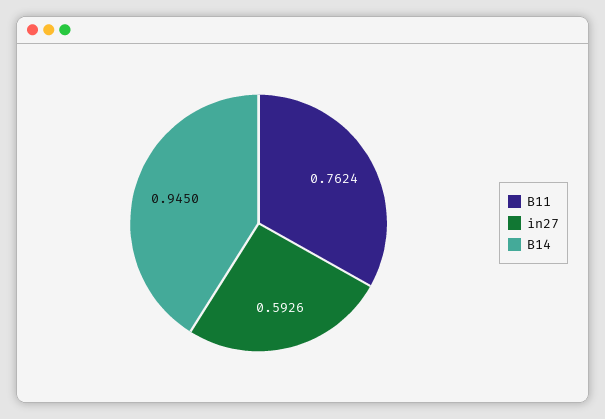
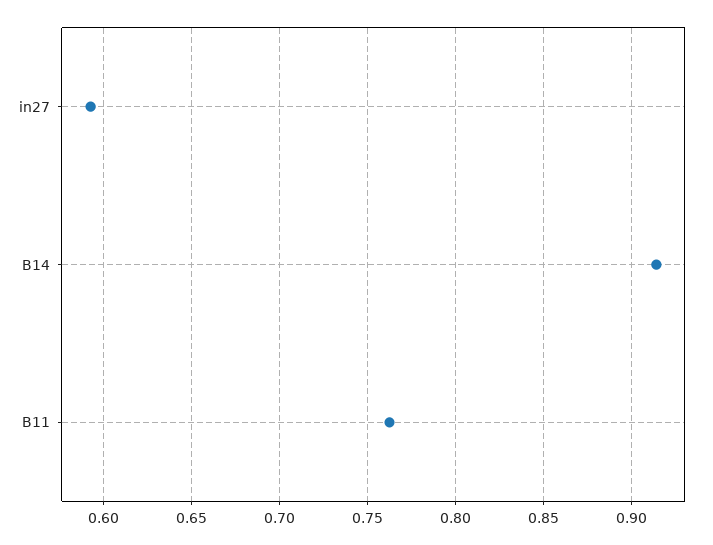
B14: 0.945 -> 0.915

